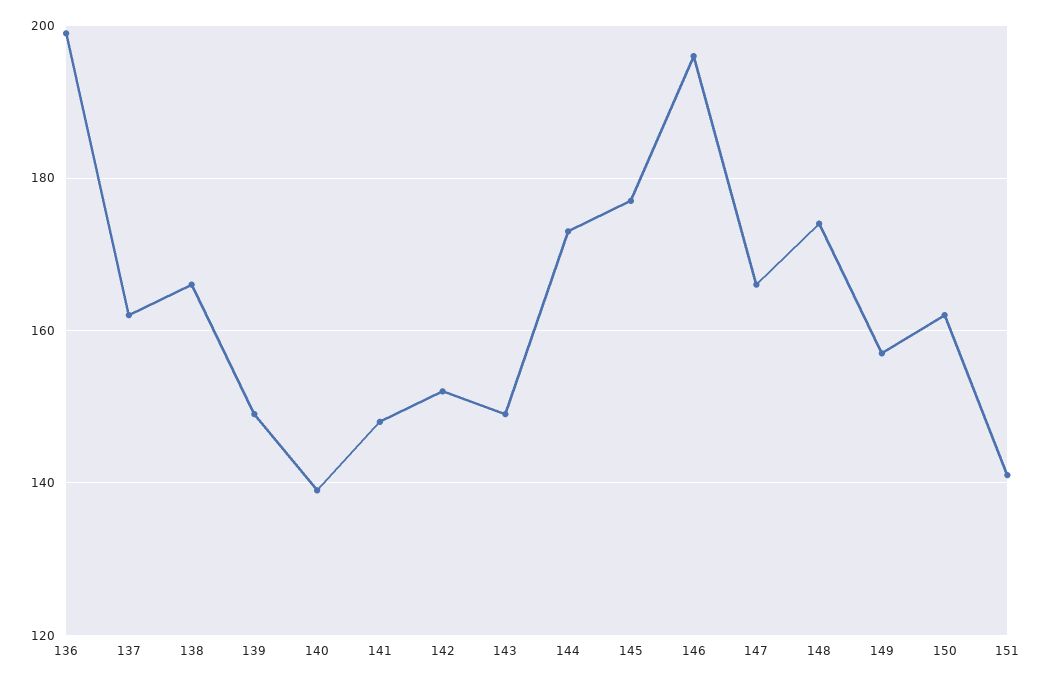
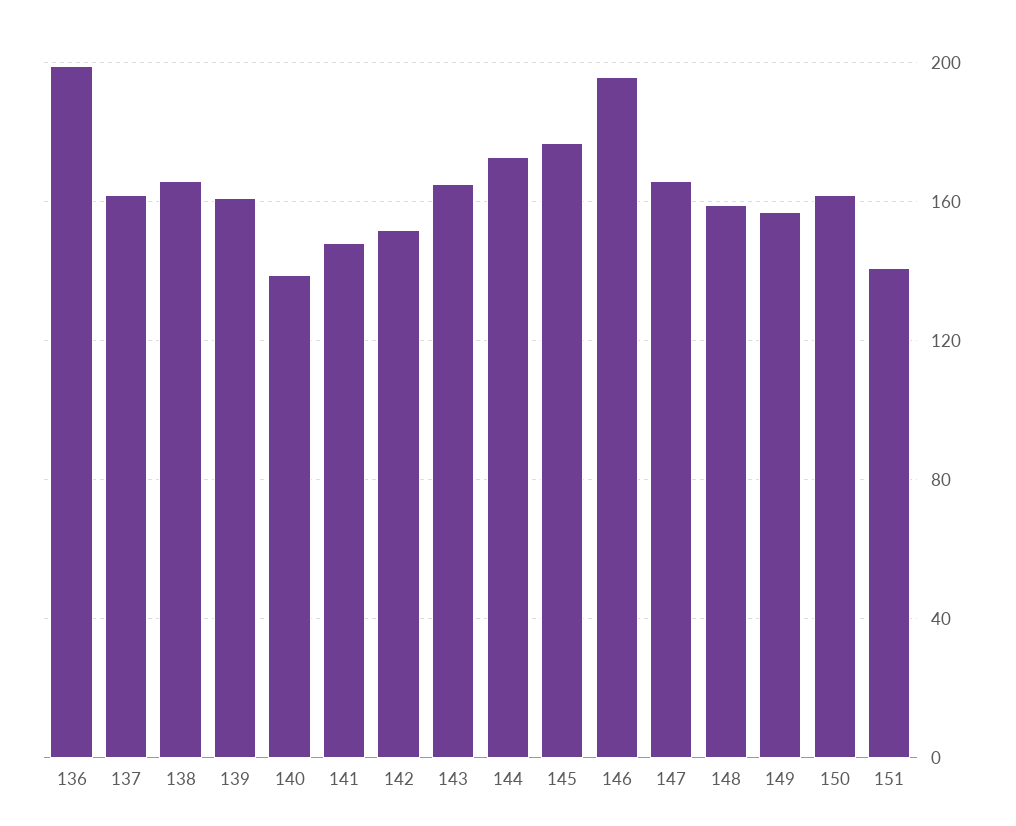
139: 150 -> 160
143: 150 -> 165
148: 175 -> 160

